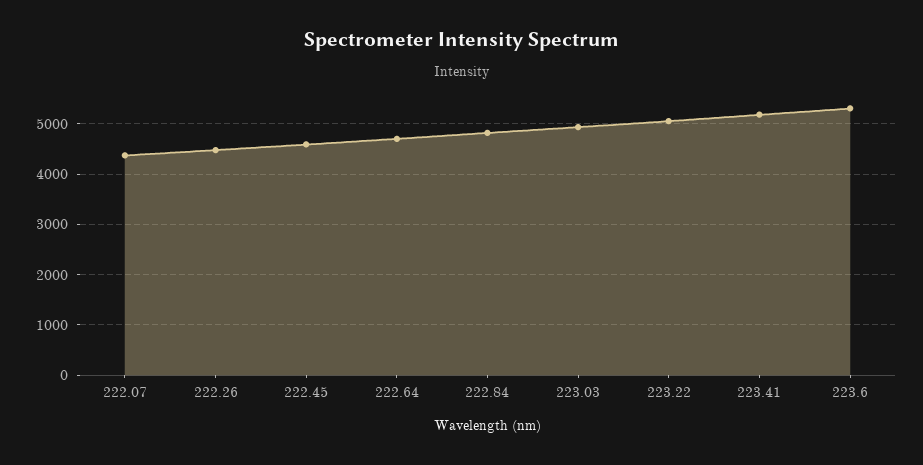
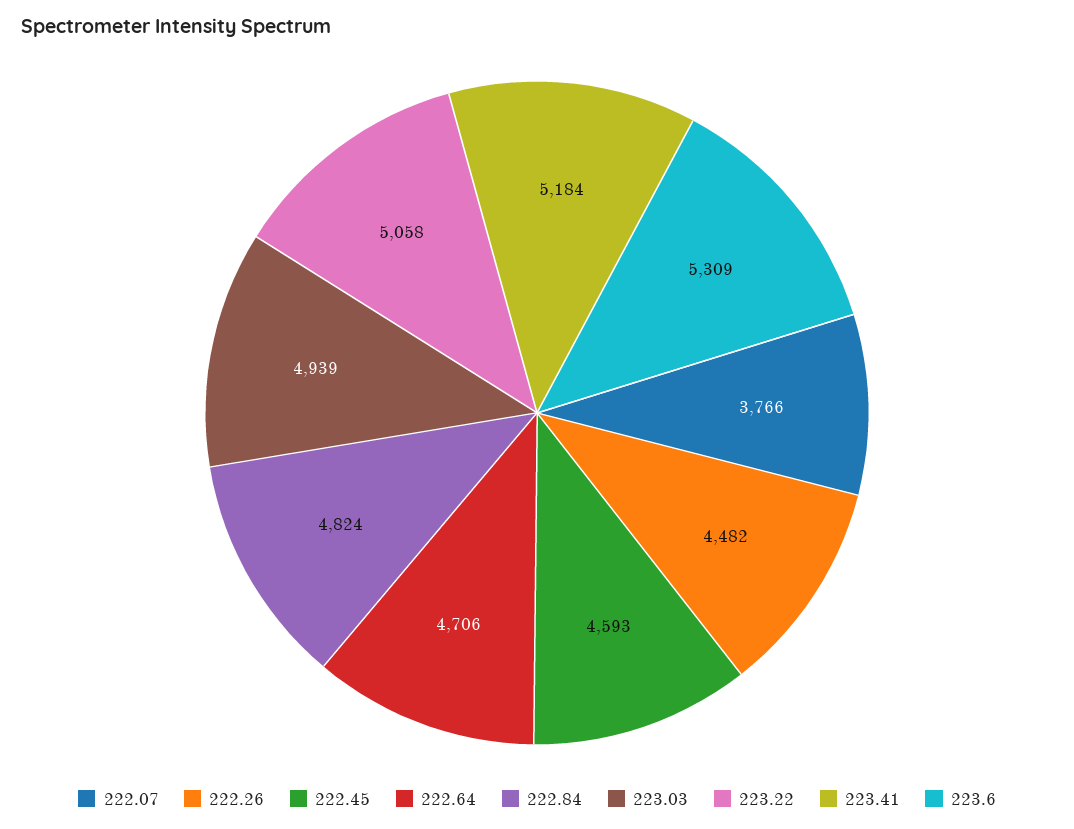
222.07: 4400 -> 3766

